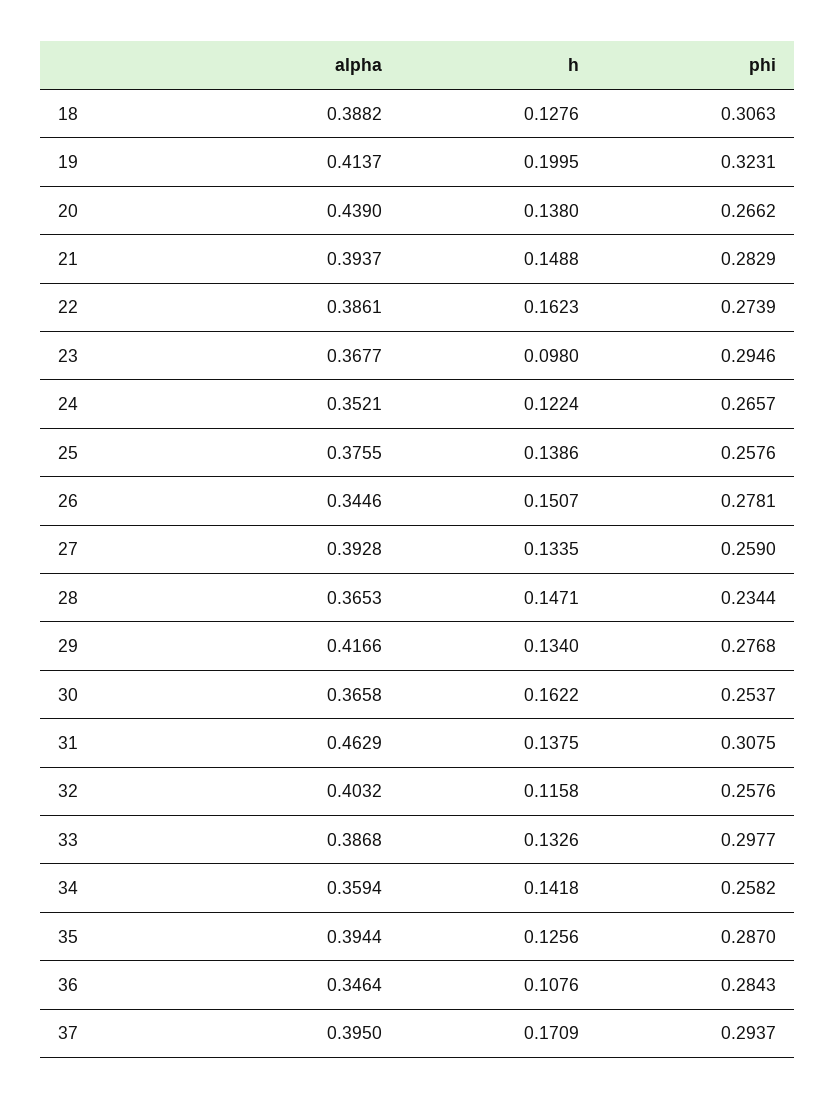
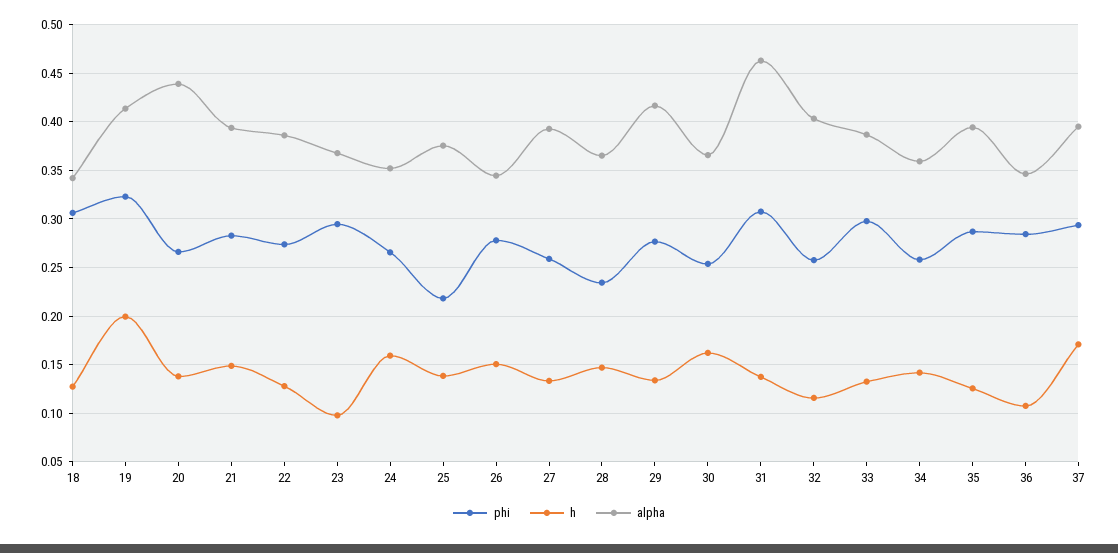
alpha, 18: 0.3882 -> 0.34
h, 22: 0.1623 -> 0.13
h, 24: 0.1224 -> 0.16
phi, 25: 0.2576 -> 0.22

